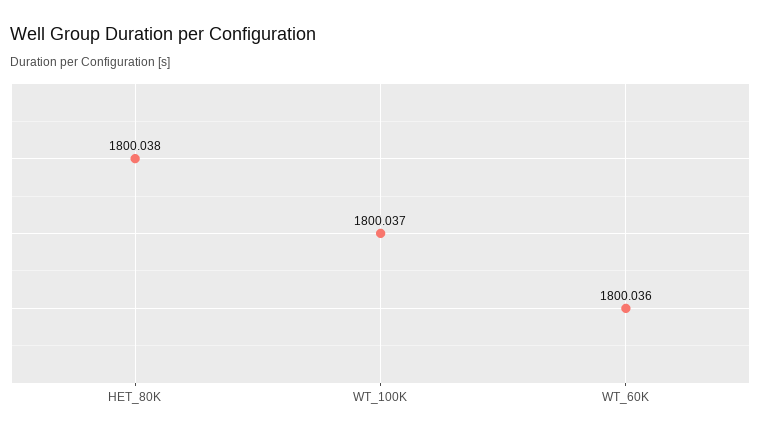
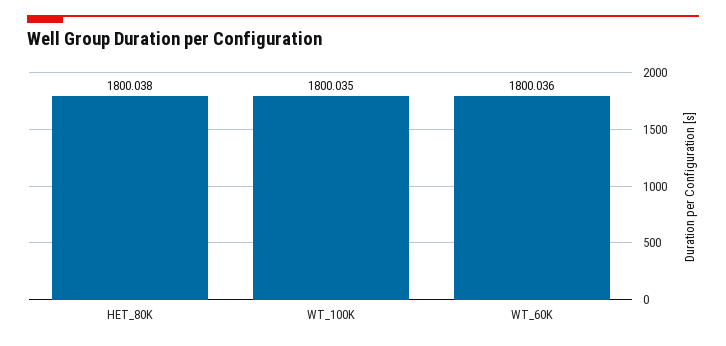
WT_100K: 1800.037 -> 1800.035

